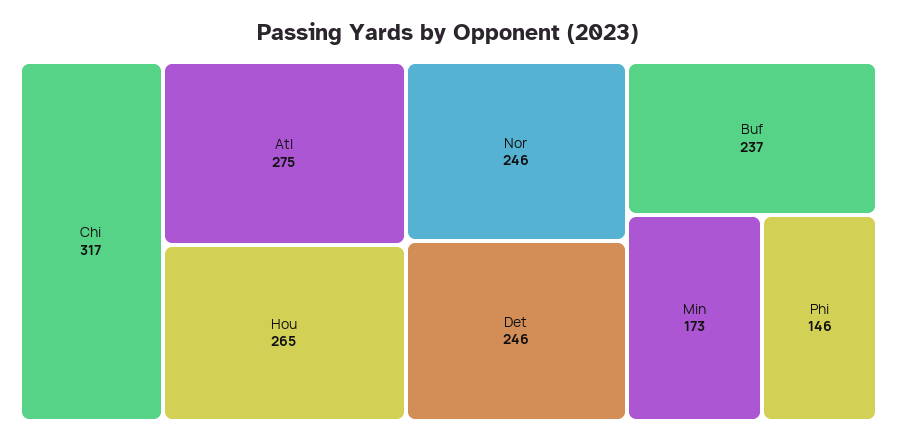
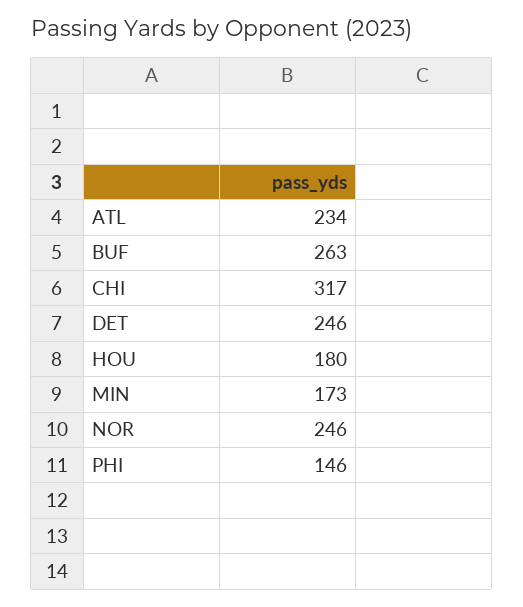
Atl: 275 -> 234
Hou: 265 -> 180
Buf: 237 -> 263

